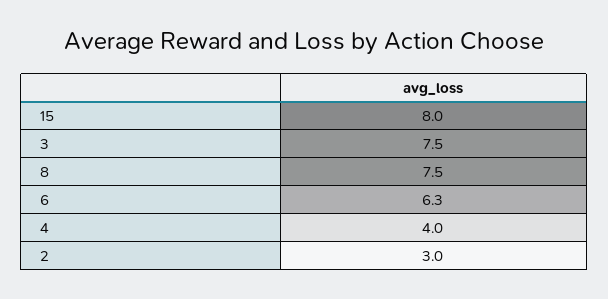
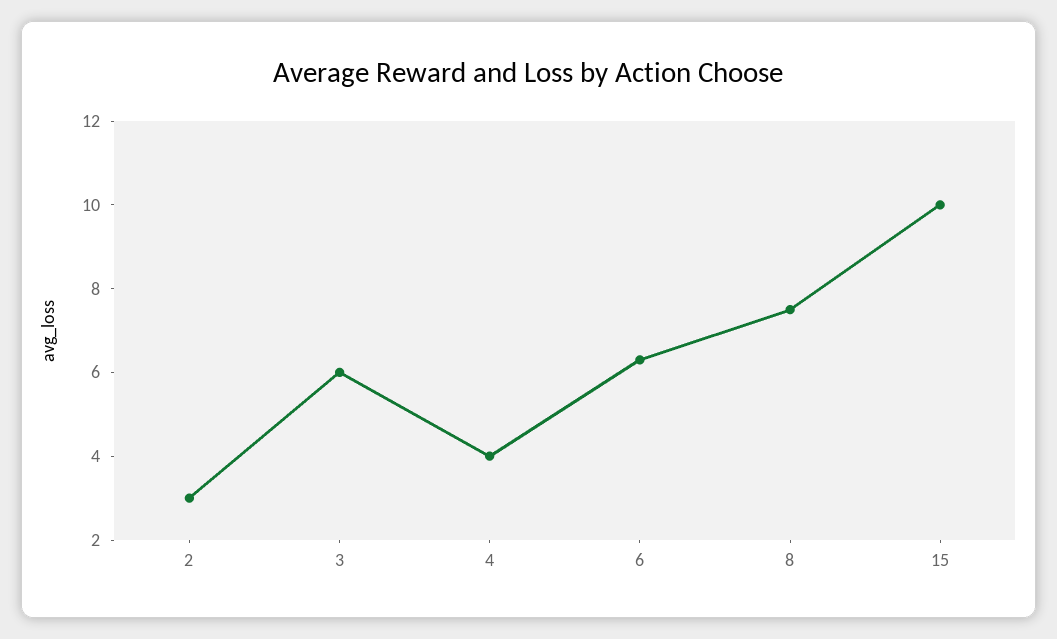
15: 8 -> 10
3: 7.5 -> 6

